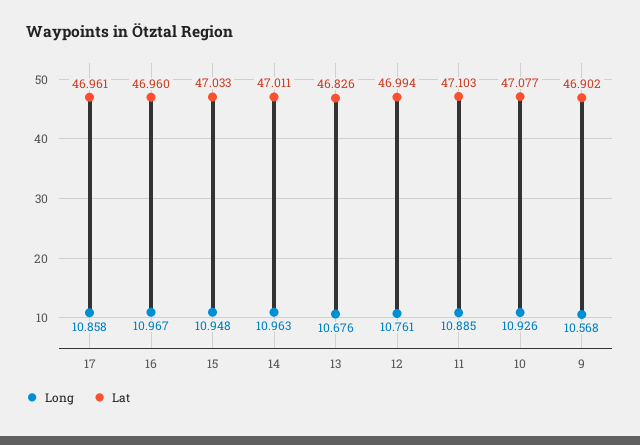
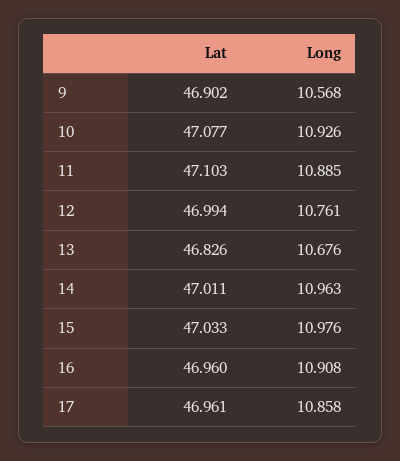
Long, 16: 10.967 -> 10.908
Long, 15: 10.948 -> 10.976

